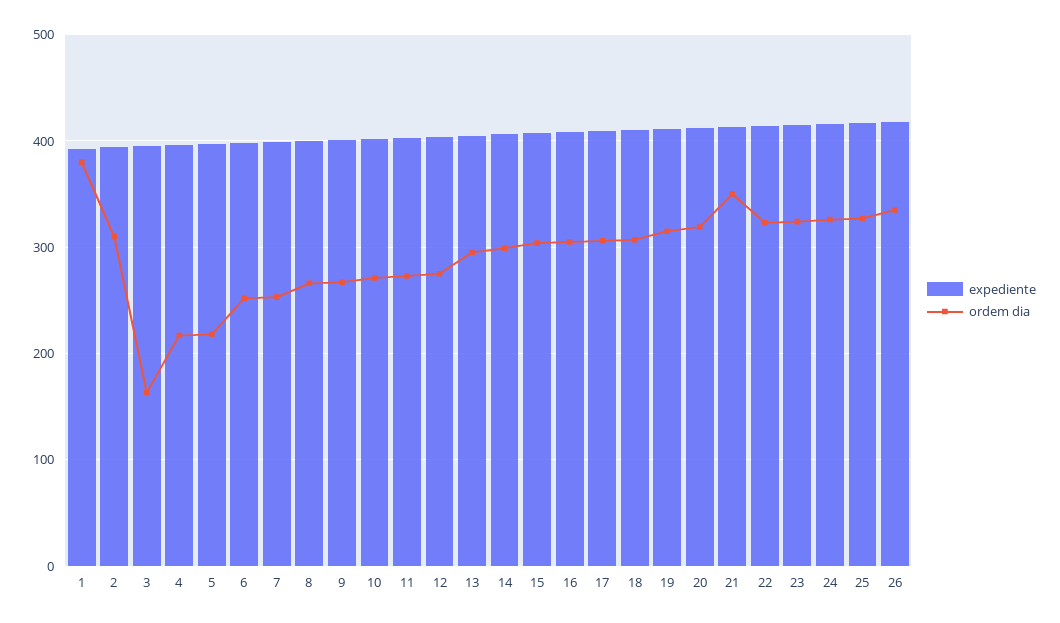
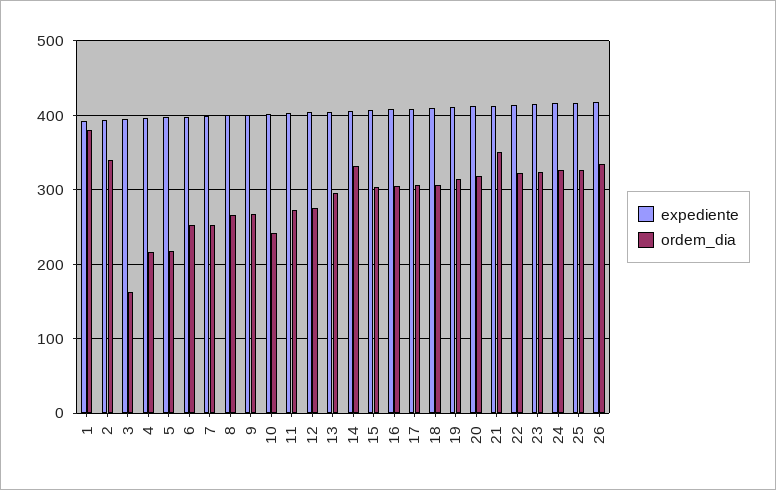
ordem dia, 2: 310 -> 340
ordem dia, 10: 270 -> 240
ordem dia, 14: 300 -> 330

